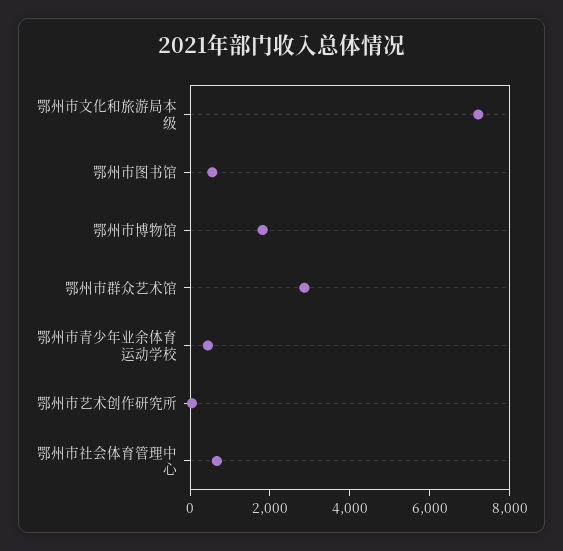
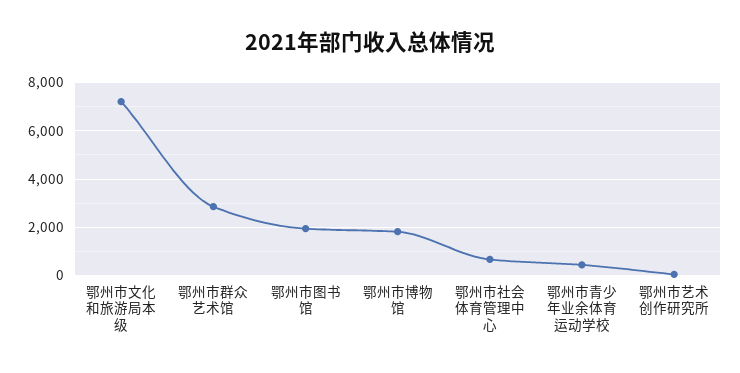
鄂州市图书馆: 500 -> 2000

